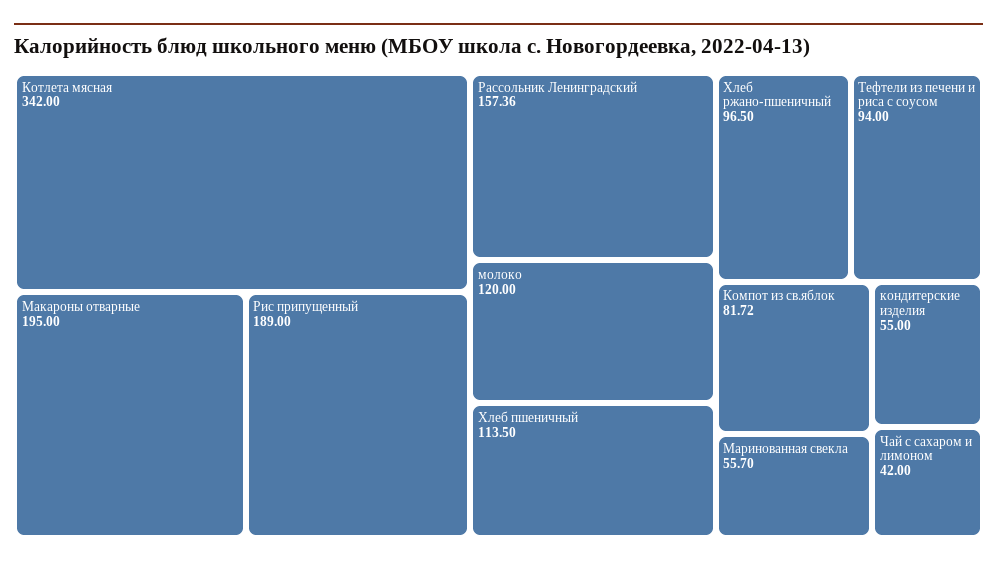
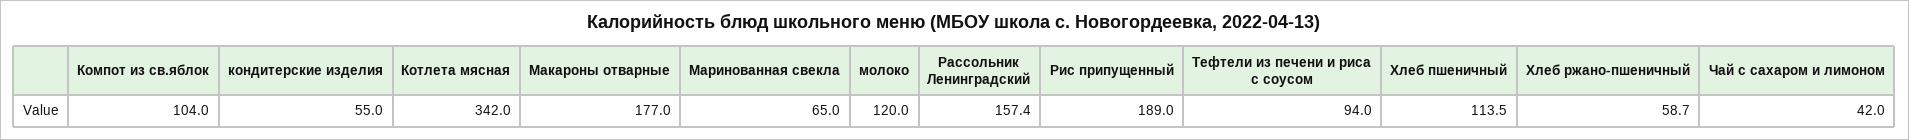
Макароны отварные: 195 -> 177
Хлеб ржано-пшеничный: 96.5 -> 58.7
Компот из св.яблок: 81.72 -> 104
Маринованная свекла: 55.7 -> 65

